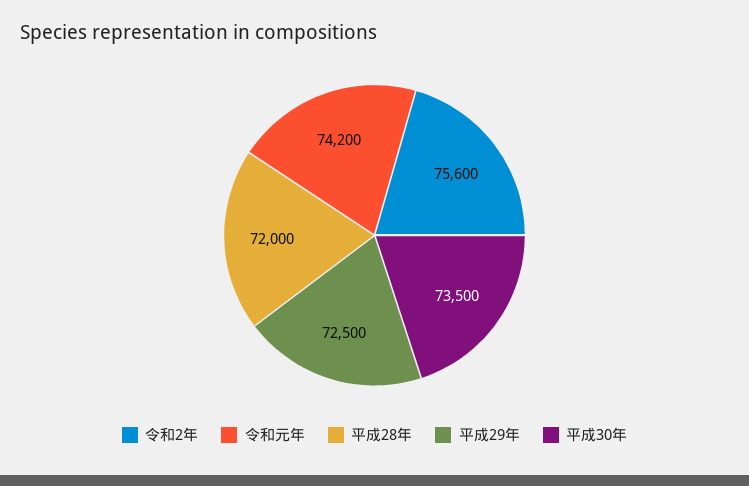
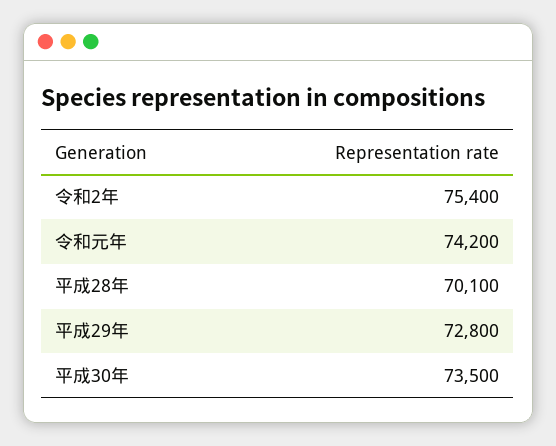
令和2年: 75600 -> 75400
平成28年: 72000 -> 70100
平成29年: 72500 -> 72800

